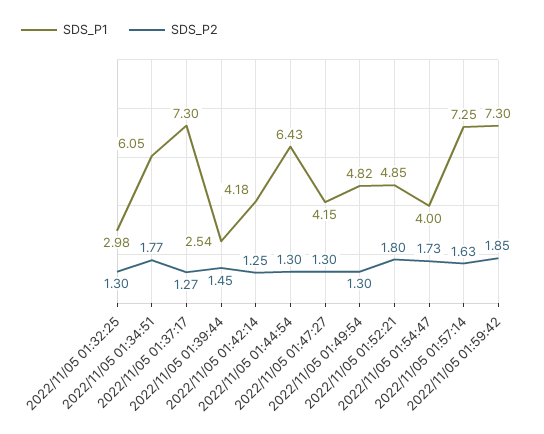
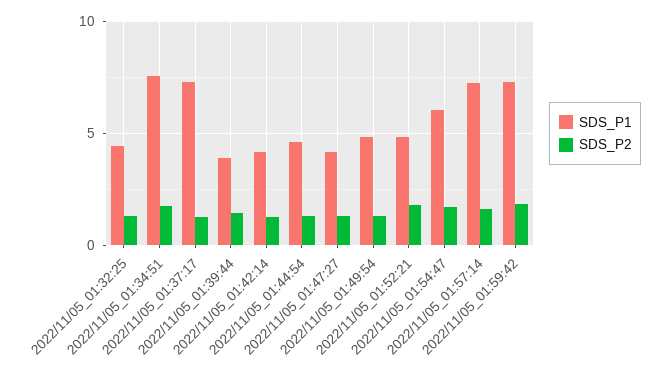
SDS_P1, 2022/11/05 01:32:25: 2.98 -> 4.5
SDS_P1, 2022/11/05 01:34:51: 6.05 -> 7.5
SDS_P1, 2022/11/05 01:39:44: 2.54 -> 4
SDS_P1, 2022/11/05 01:44:54: 6.43 -> 4.5
SDS_P1, 2022/11/05 01:54:47: 4 -> 6

